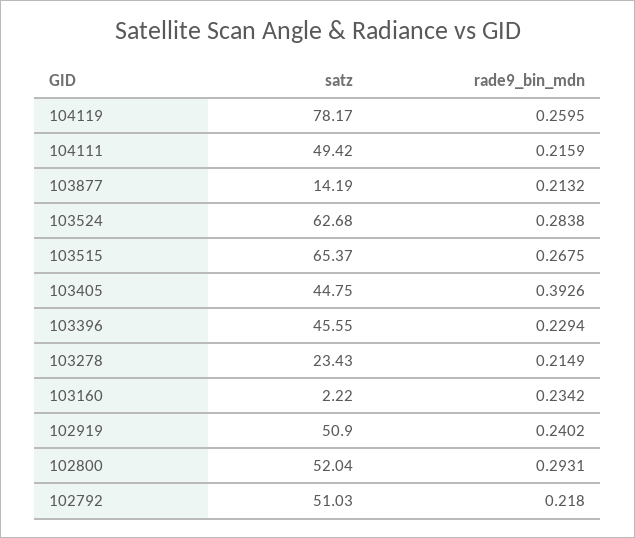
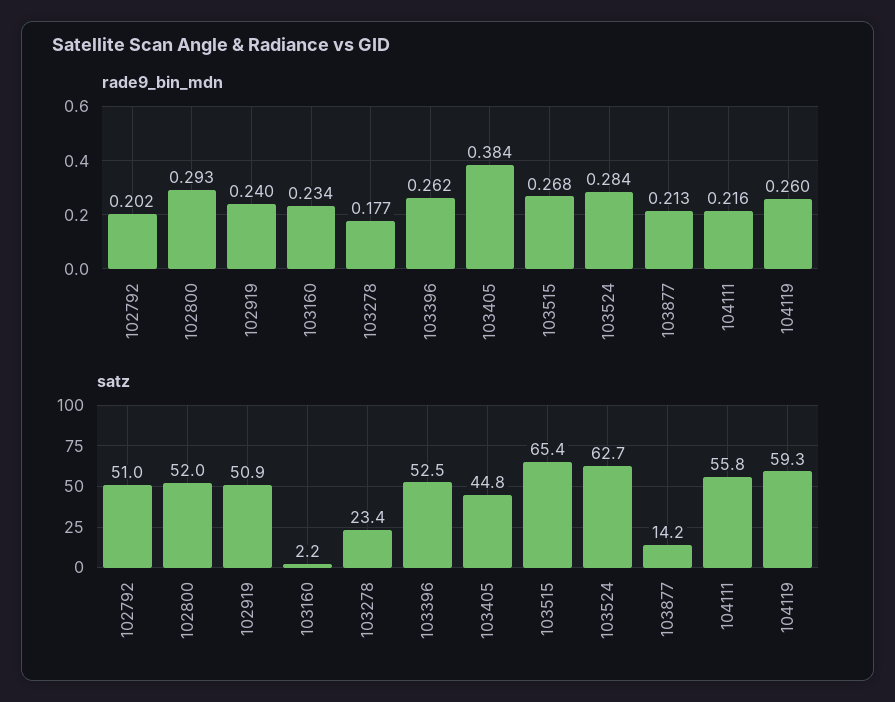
satz, 104119: 78.17 -> 59.3
satz, 104111: 49.42 -> 55.8
rade9_bin_mdn, 103405: 0.3926 -> 0.384
satz, 103396: 45.55 -> 52.5
rade9_bin_mdn, 103396: 0.2294 -> 0.262
rade9_bin_mdn, 103278: 0.2149 -> 0.177
rade9_bin_mdn, 102792: 0.218 -> 0.202

